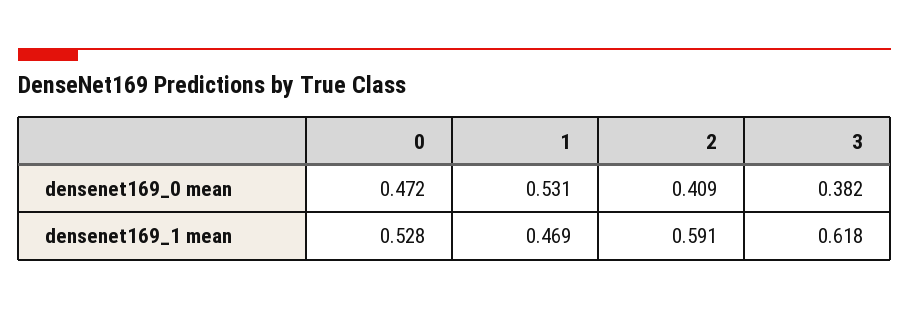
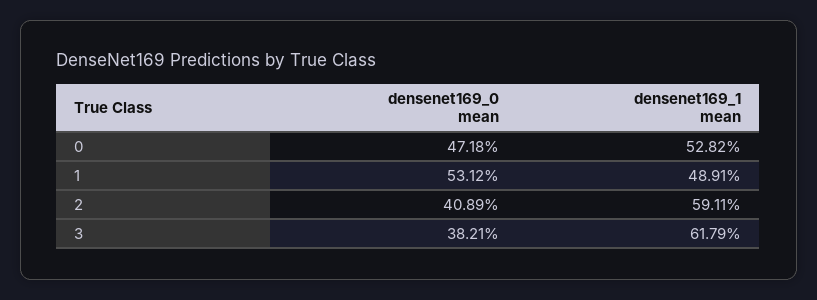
1, densenet169_1 mean: 0.469 -> 0.4891

